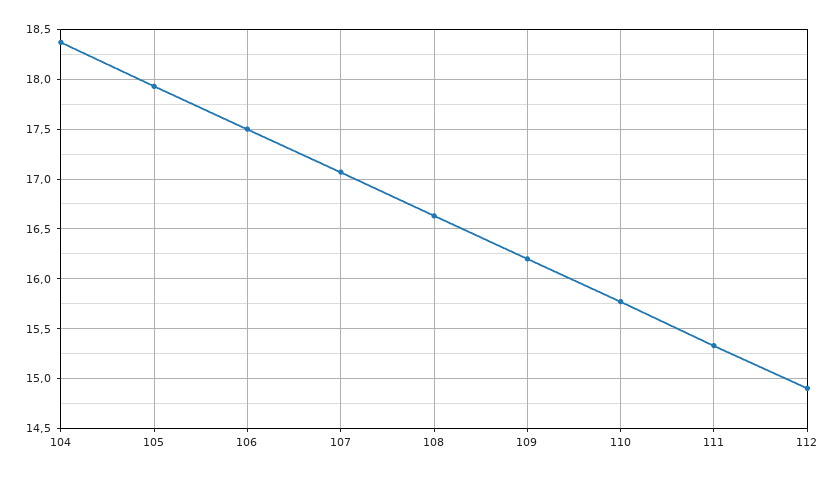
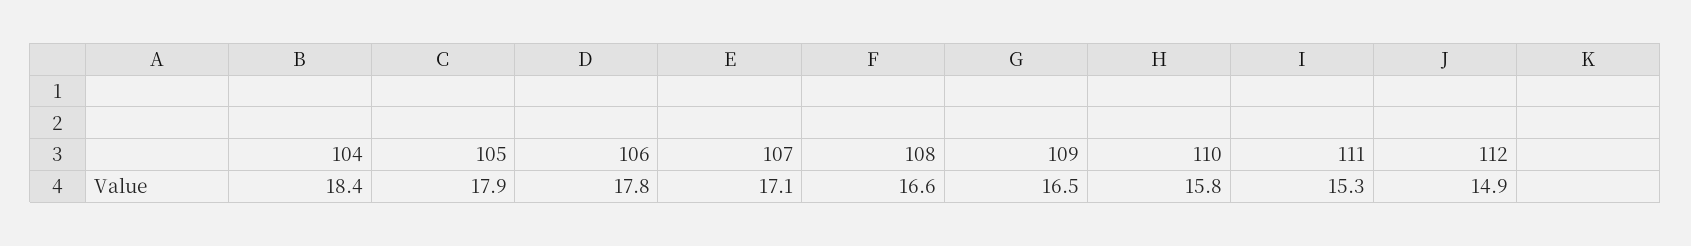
106: 17.5 -> 17.8
109: 16.2 -> 16.5

